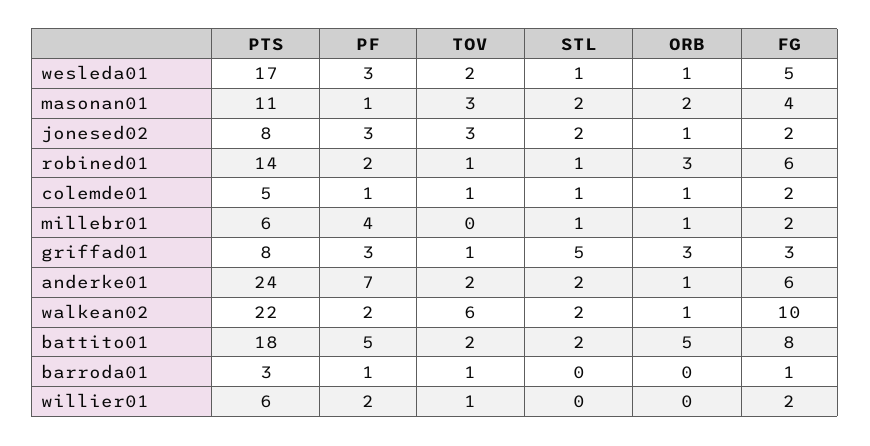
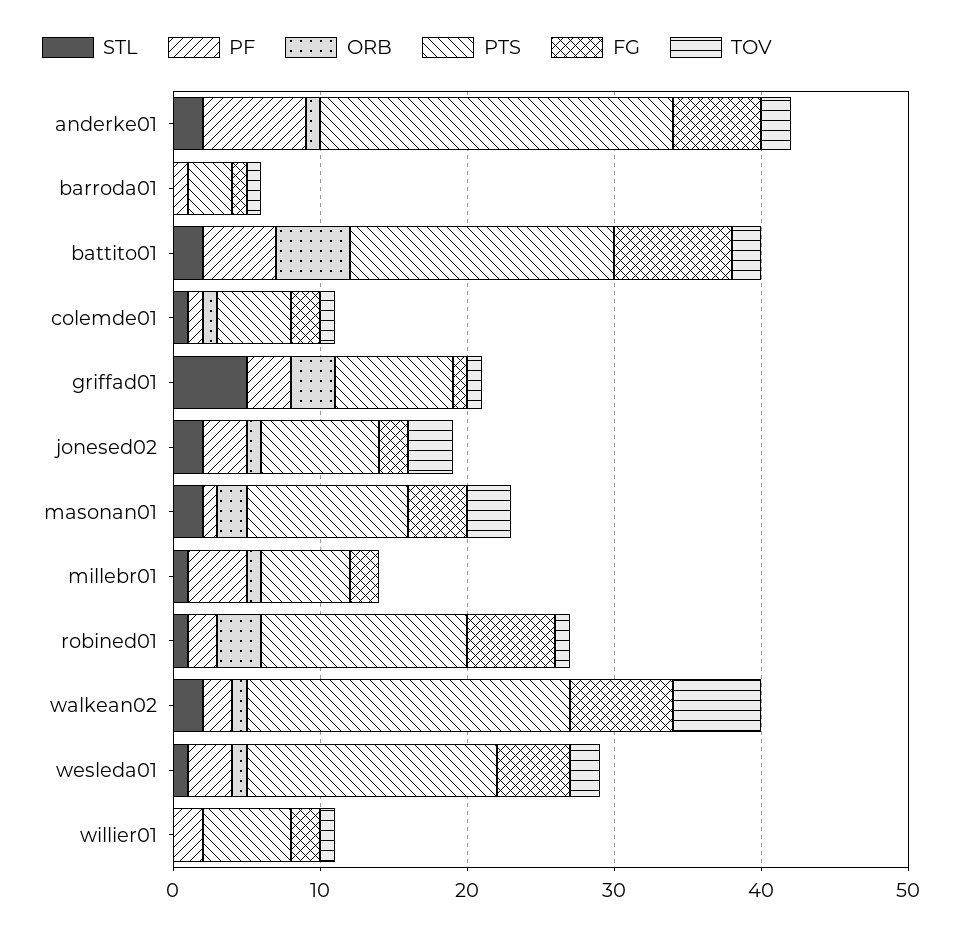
FG, griffad01: 3 -> 1
FG, walkean02: 10 -> 7

